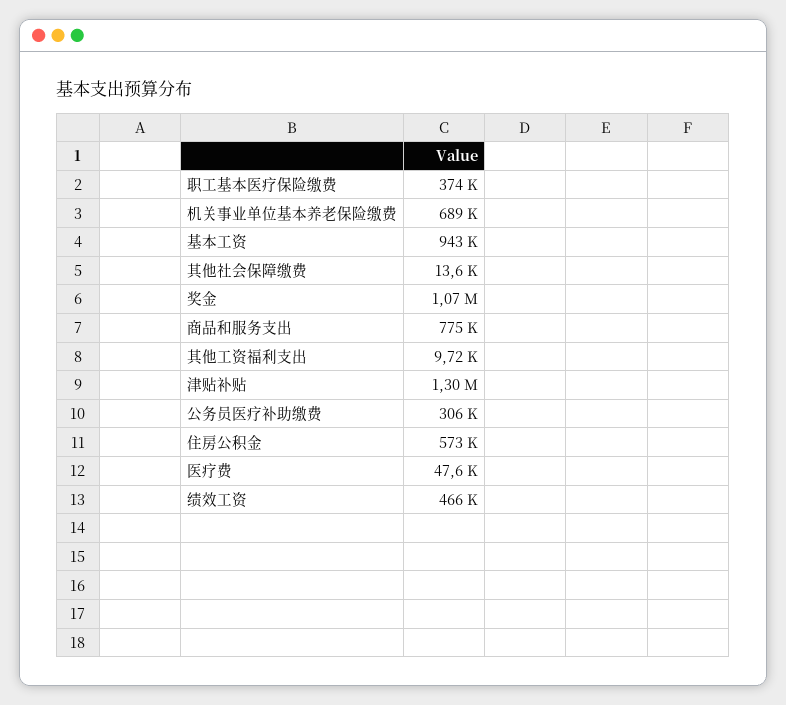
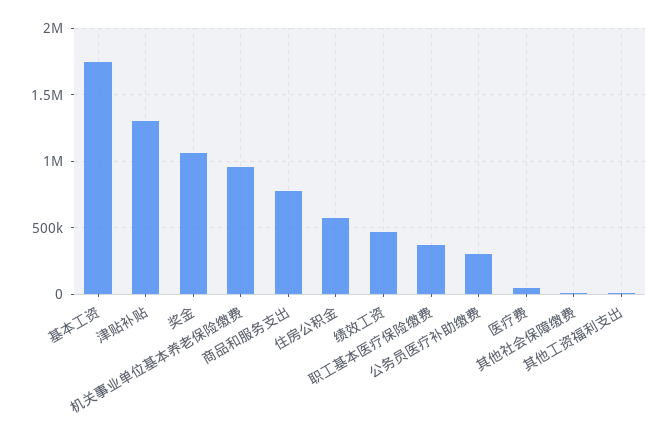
机关事业单位基本养老保险缴费: 689000 -> 950000
基本工资: 943000 -> 1750000

